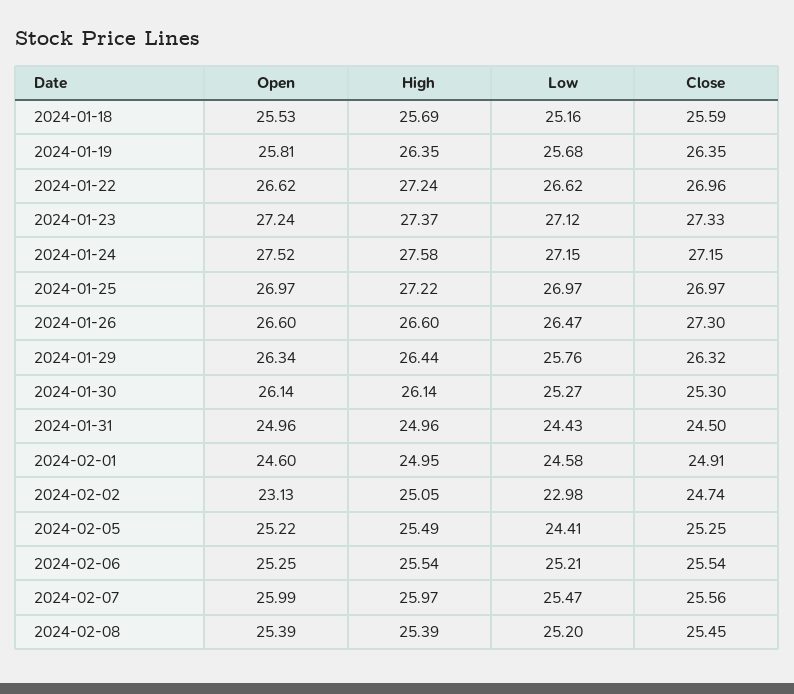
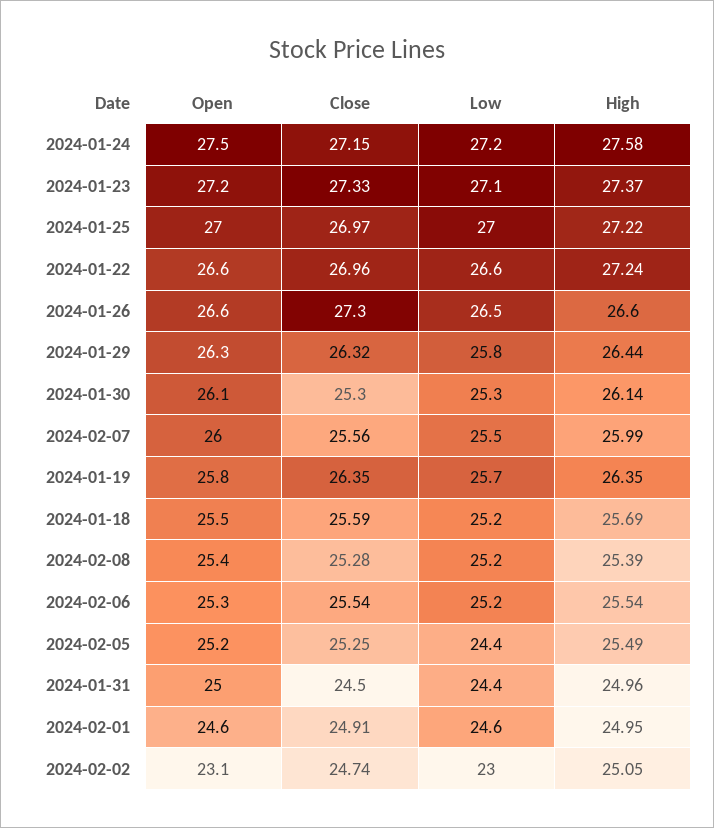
High, 2024-02-07: 25.97 -> 25.99
Close, 2024-02-08: 25.45 -> 25.28

